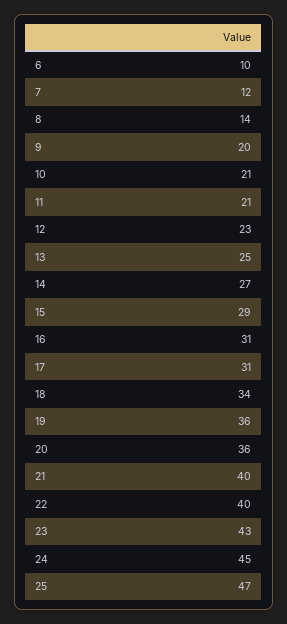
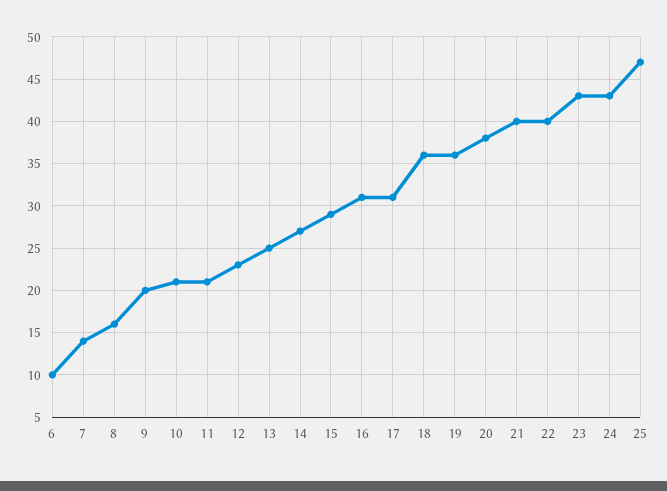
7: 12 -> 14
8: 14 -> 16
18: 34 -> 36
20: 36 -> 38
24: 45 -> 43

